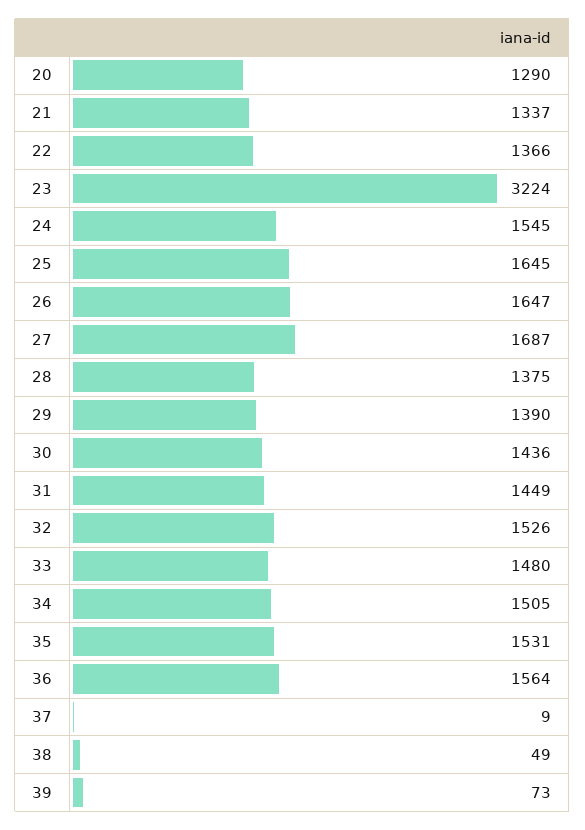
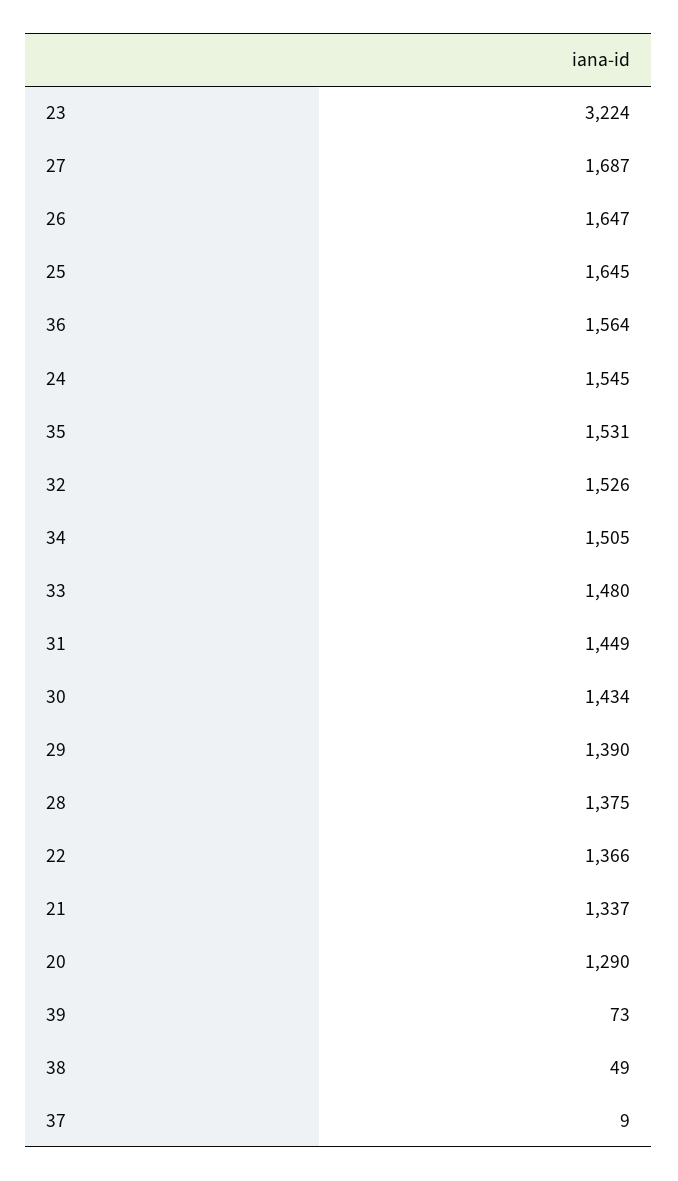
30: 1436 -> 1434

